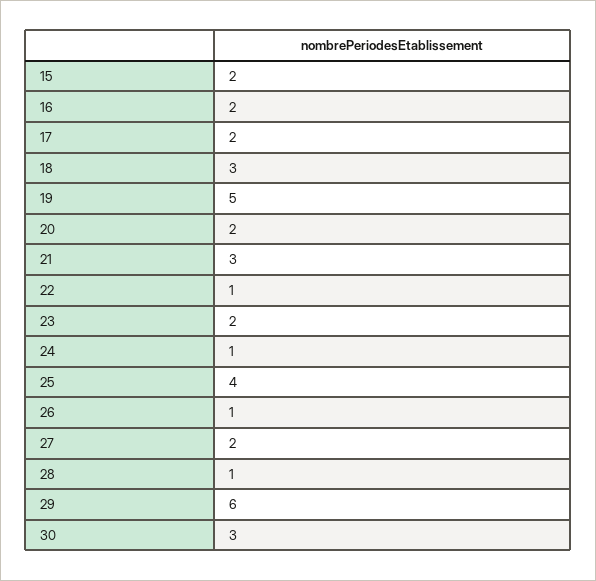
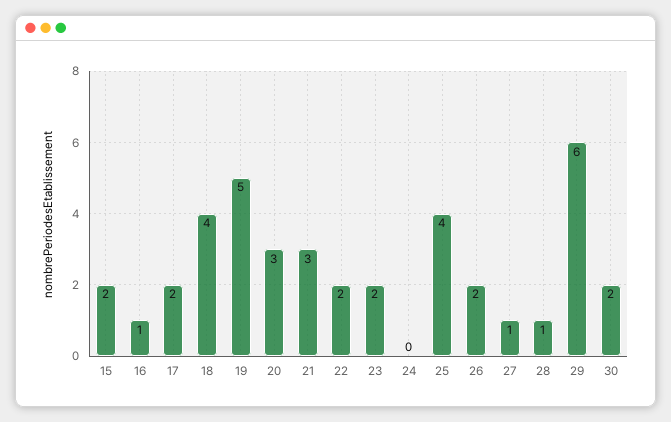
16: 2 -> 1
18: 3 -> 4
20: 2 -> 3
22: 1 -> 2
24: 1 -> 0
26: 1 -> 2
27: 2 -> 1
30: 3 -> 2

